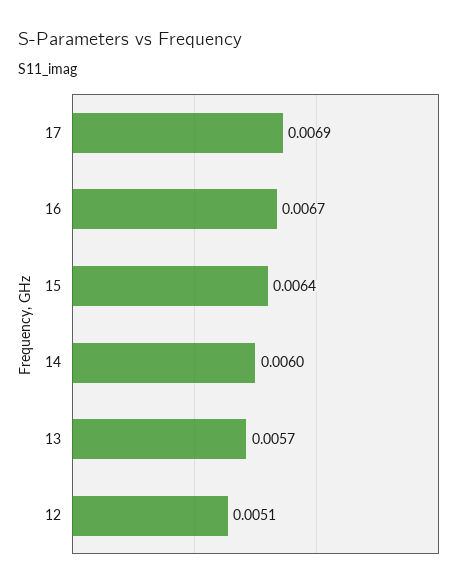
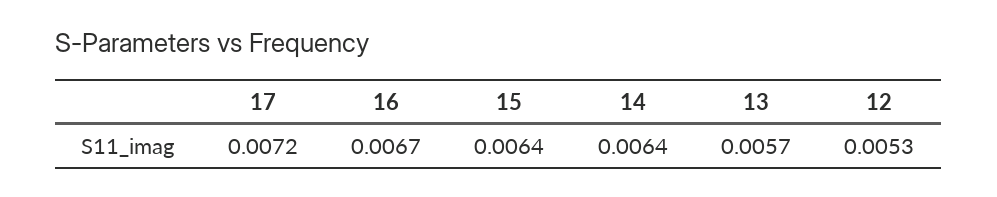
17: 0.0069 -> 0.0072
14: 0.006 -> 0.0064
12: 0.0051 -> 0.0053

